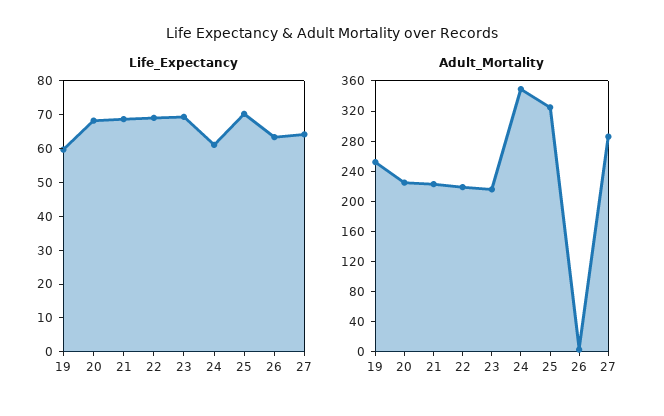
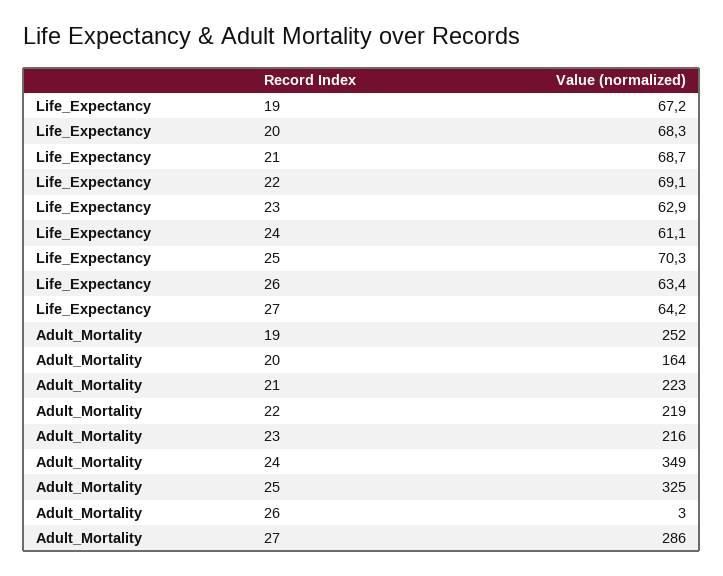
Life_Expectancy, 19: 60 -> 67.2
Life_Expectancy, 23: 70 -> 62.9
Adult_Mortality, 20: 220 -> 164

